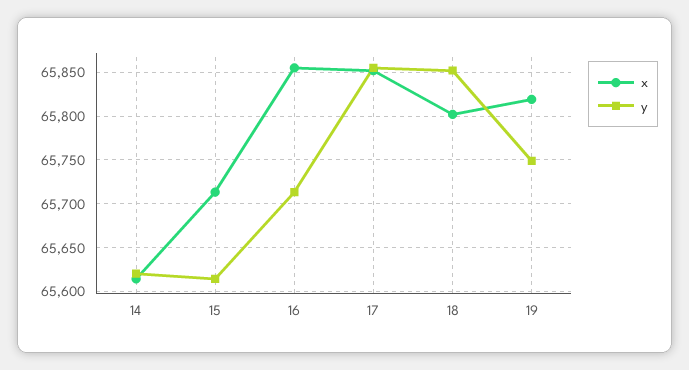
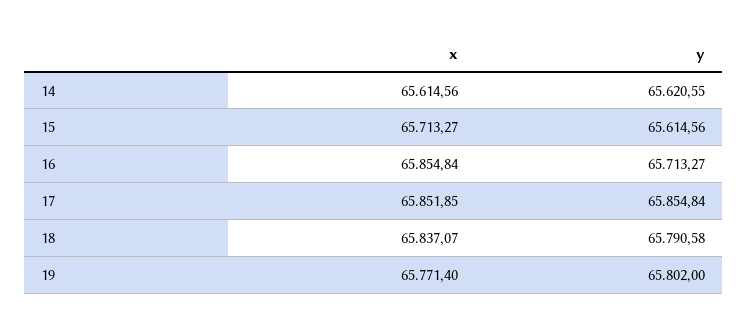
x, 18: 65800 -> 65837.07
y, 18: 65850 -> 65790.58
x, 19: 65820 -> 65771.4
y, 19: 65750 -> 65802

